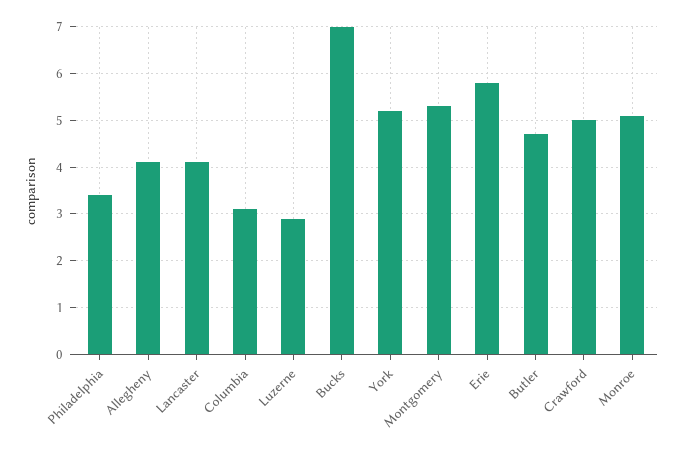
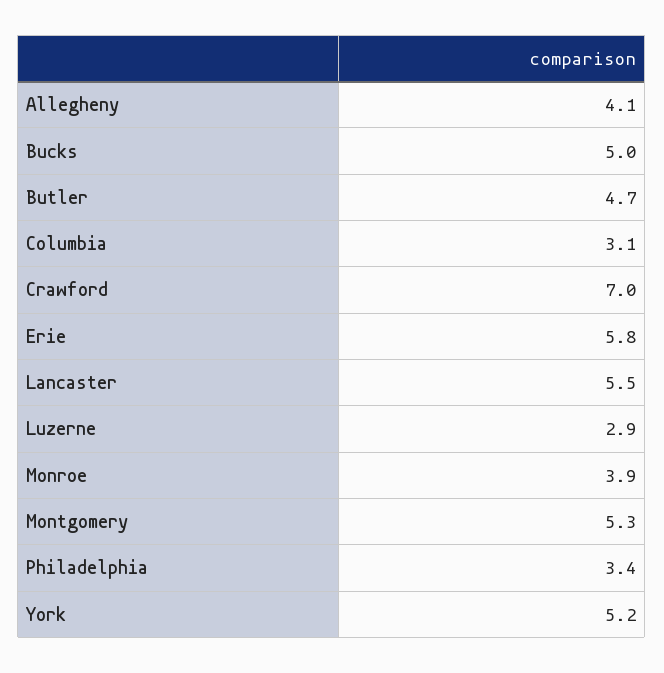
Lancaster: 4 -> 5.5
Bucks: 7 -> 5
Crawford: 5 -> 7
Monroe: 5 -> 3.9

